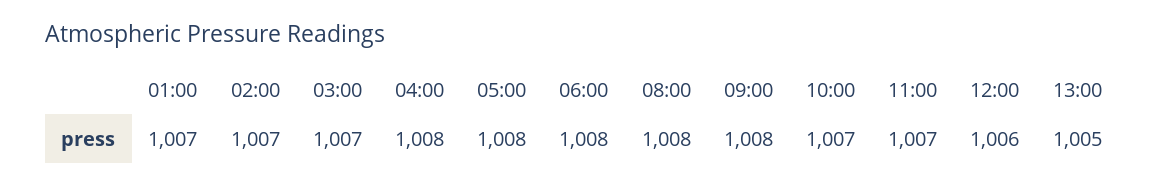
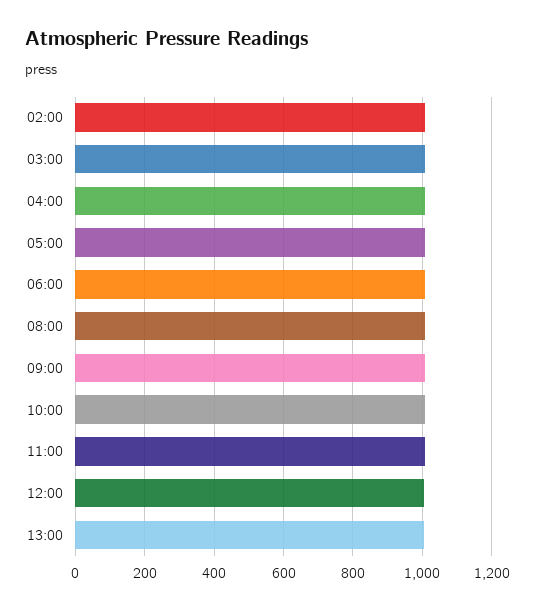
01:00: 1007 -> none

